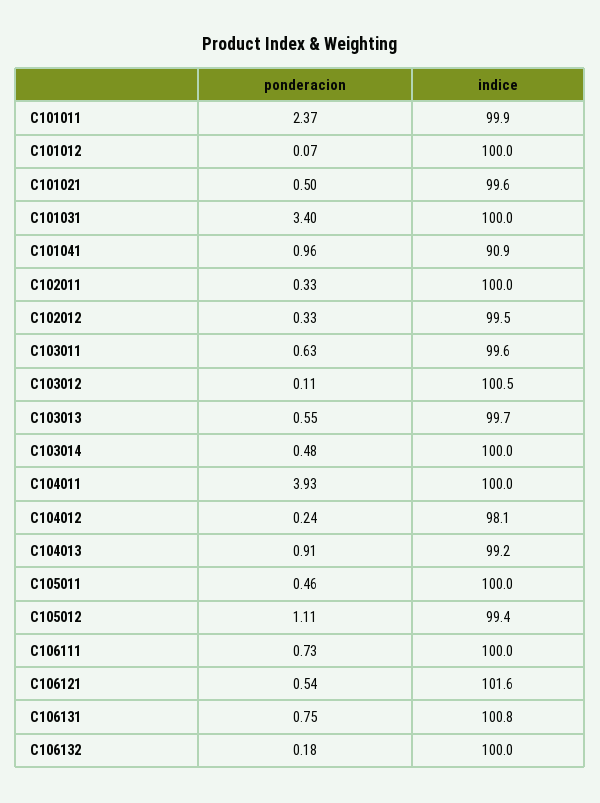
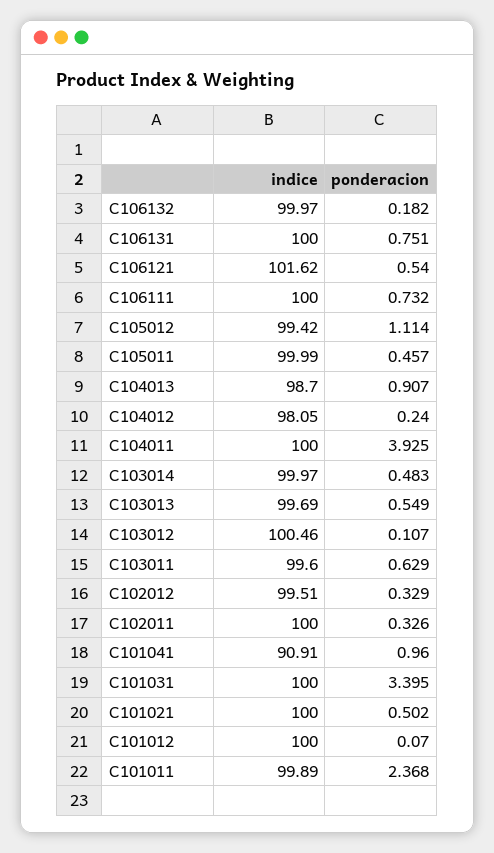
indice, C101021: 99.6 -> 100
indice, C104013: 99.2 -> 98.7
indice, C106131: 100.8 -> 100

